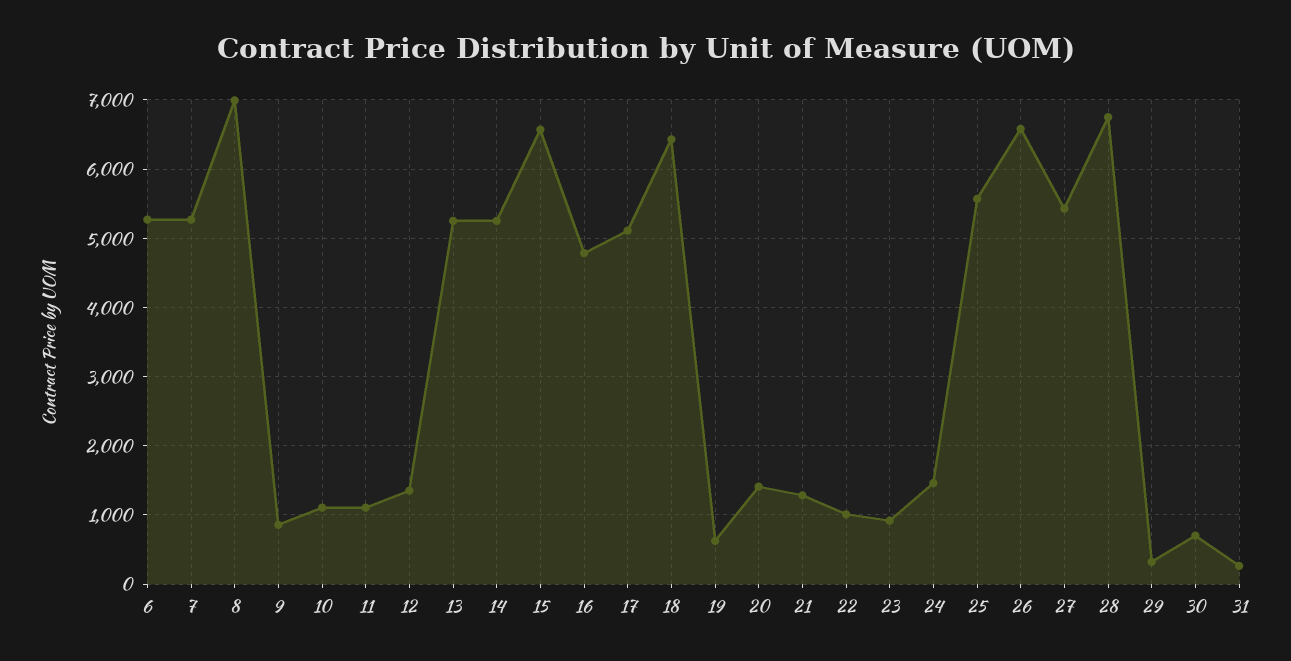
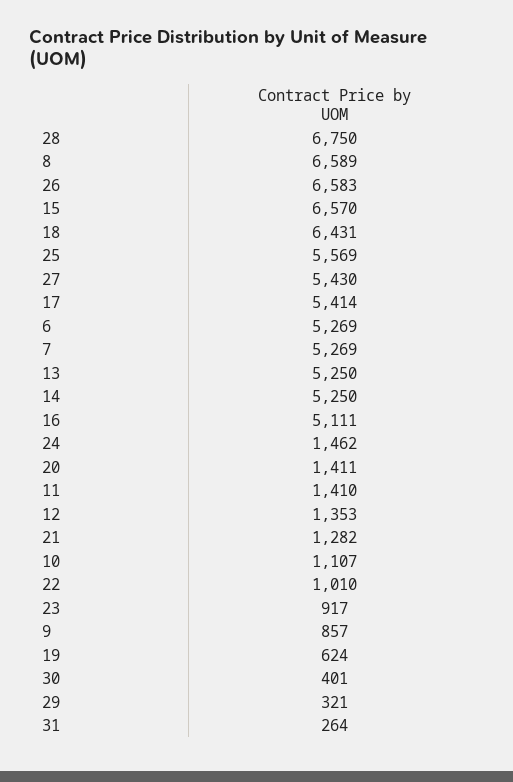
8: 7000 -> 6589
11: 1100 -> 1410
16: 4800 -> 5111
17: 5100 -> 5414
30: 700 -> 401

